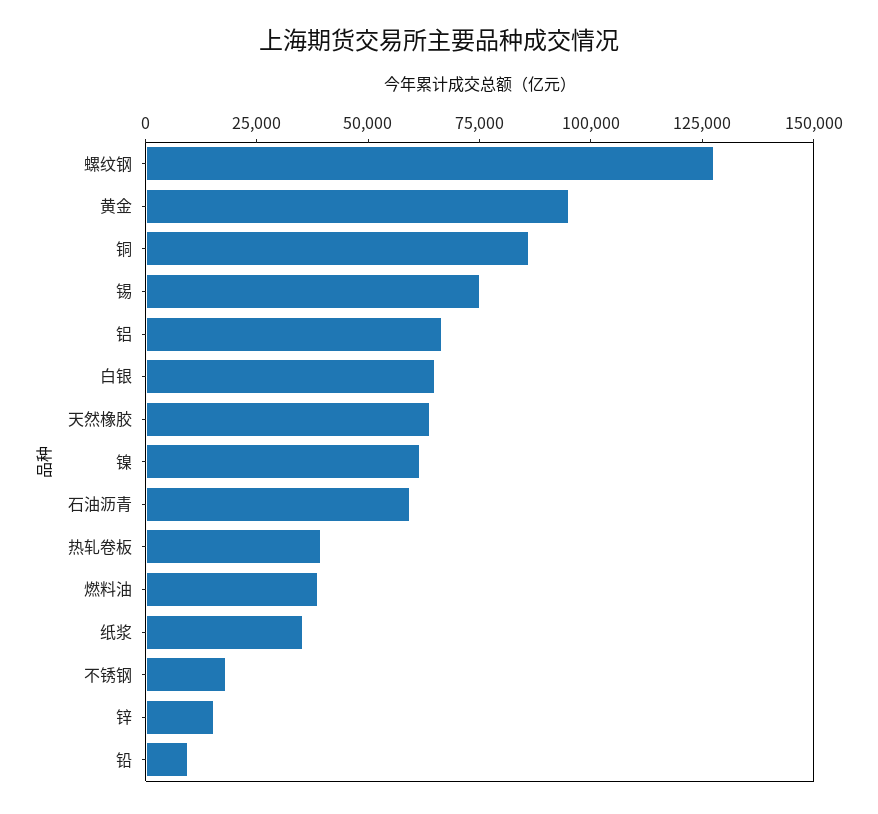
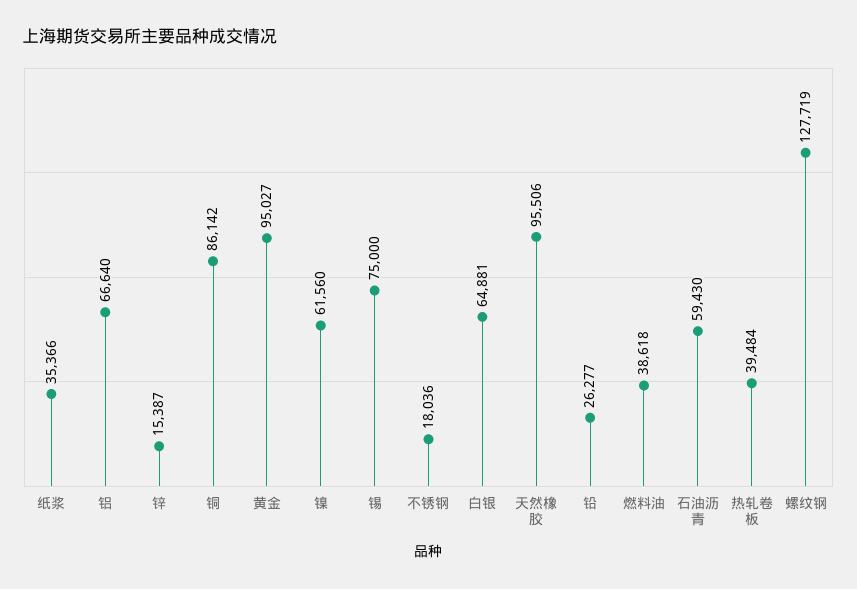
天然橡胶: 65000 -> 95506
铅: 10000 -> 26277

